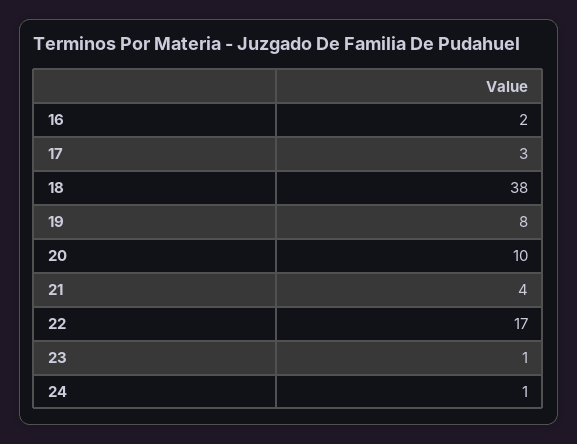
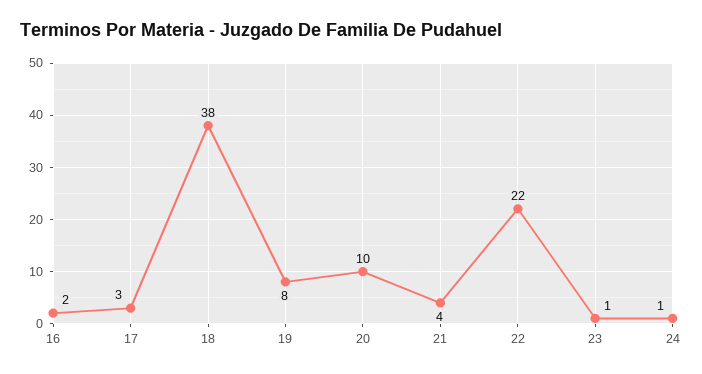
22: 17 -> 22

